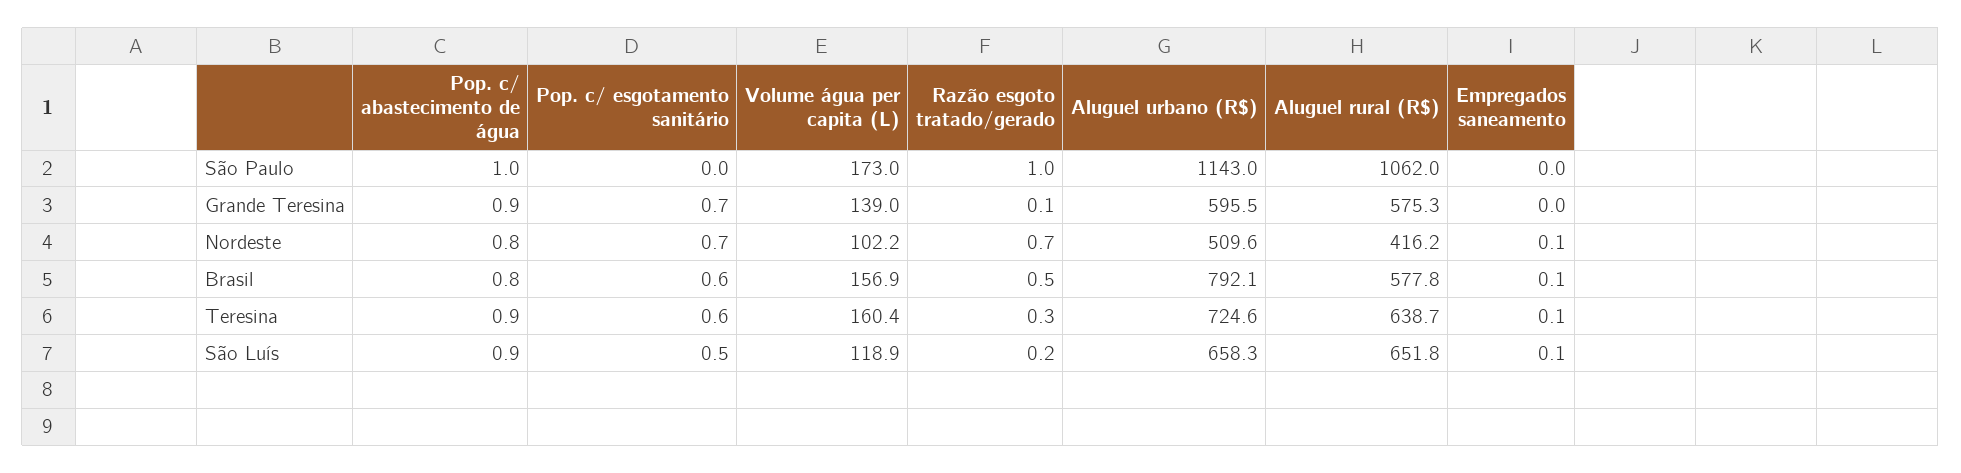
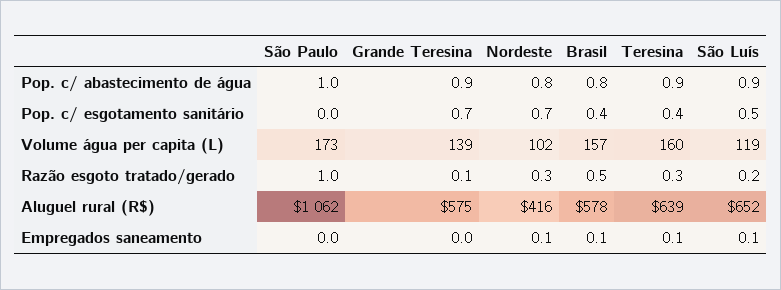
Aluguel urbano (R$), São Paulo: 1143 -> none
Aluguel urbano (R$), Grande Teresina: 595.5 -> none
Razão esgoto tratado/gerado, Nordeste: 0.7 -> 0.3
Aluguel urbano (R$), Nordeste: 509.6 -> none
Pop. c/ esgotamento sanitário, Brasil: 0.6 -> 0.4
Aluguel urbano (R$), Brasil: 792.1 -> none
Pop. c/ esgotamento sanitário, Teresina: 0.6 -> 0.4
Aluguel urbano (R$), Teresina: 724.6 -> none
Aluguel urbano (R$), São Luís: 658.3 -> none

